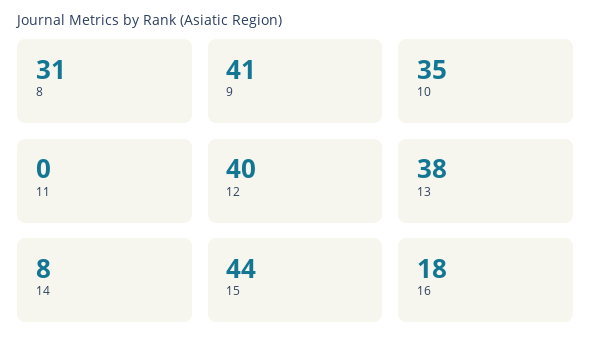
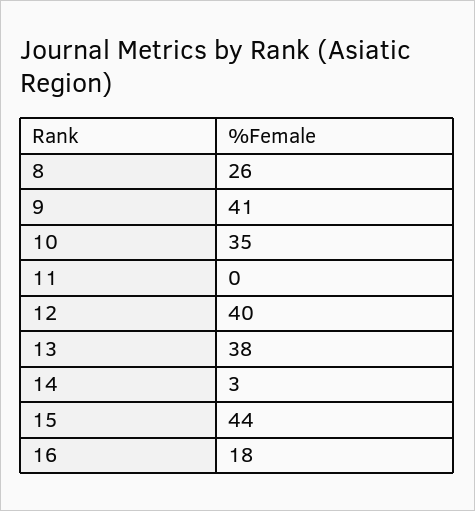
8: 31 -> 26
14: 8 -> 3

